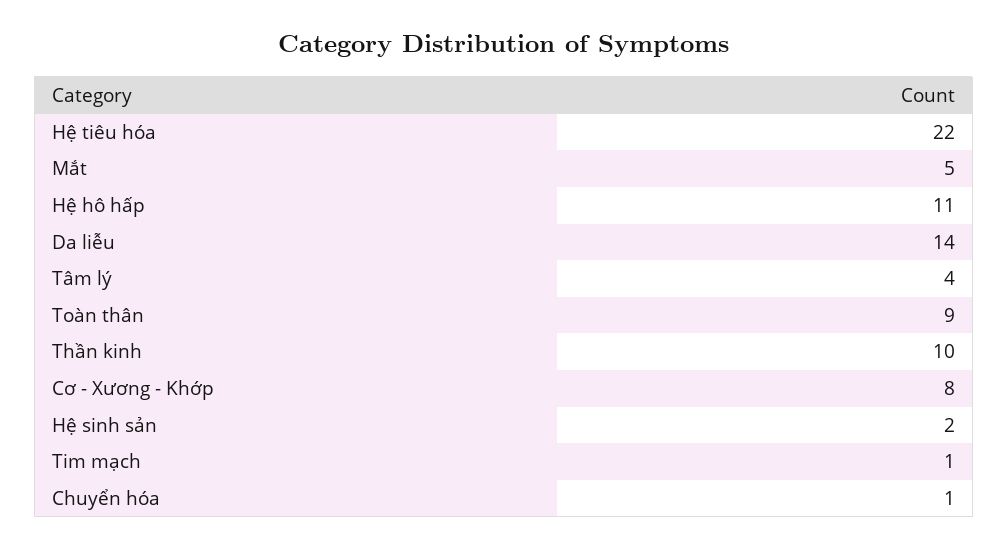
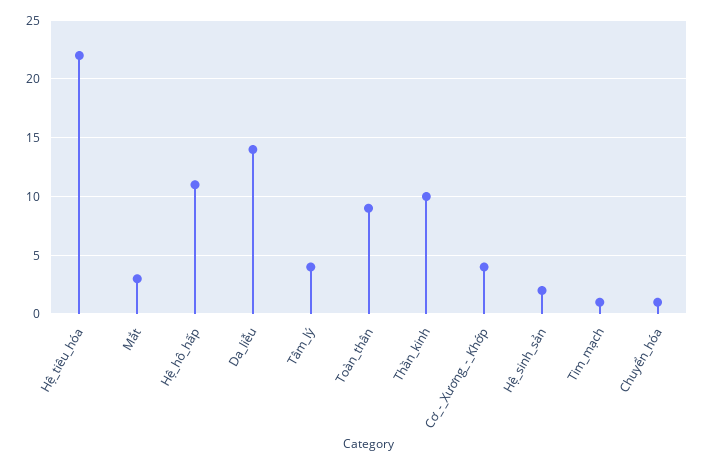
Mắt: 5 -> 3
Cơ - Xương - Khớp: 8 -> 4

